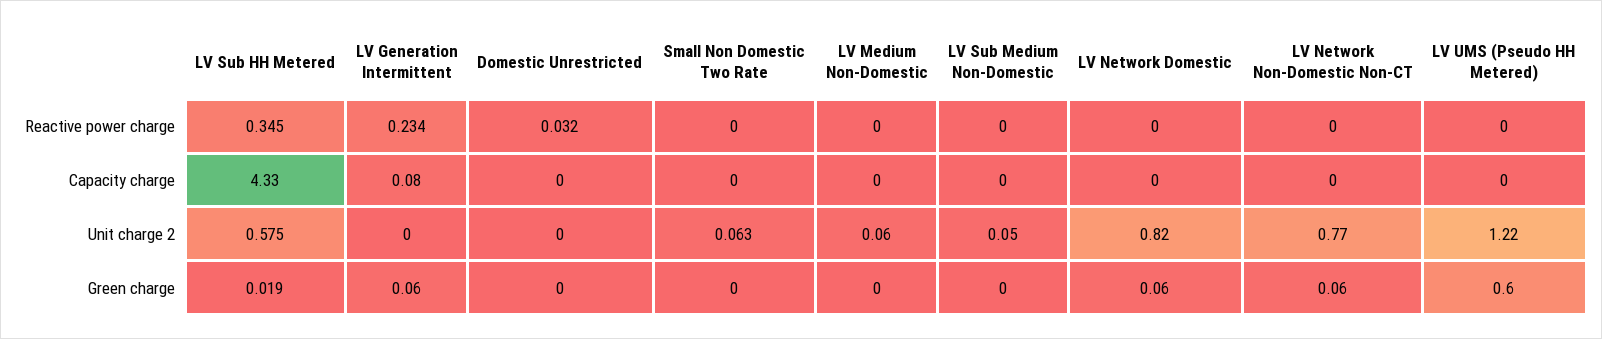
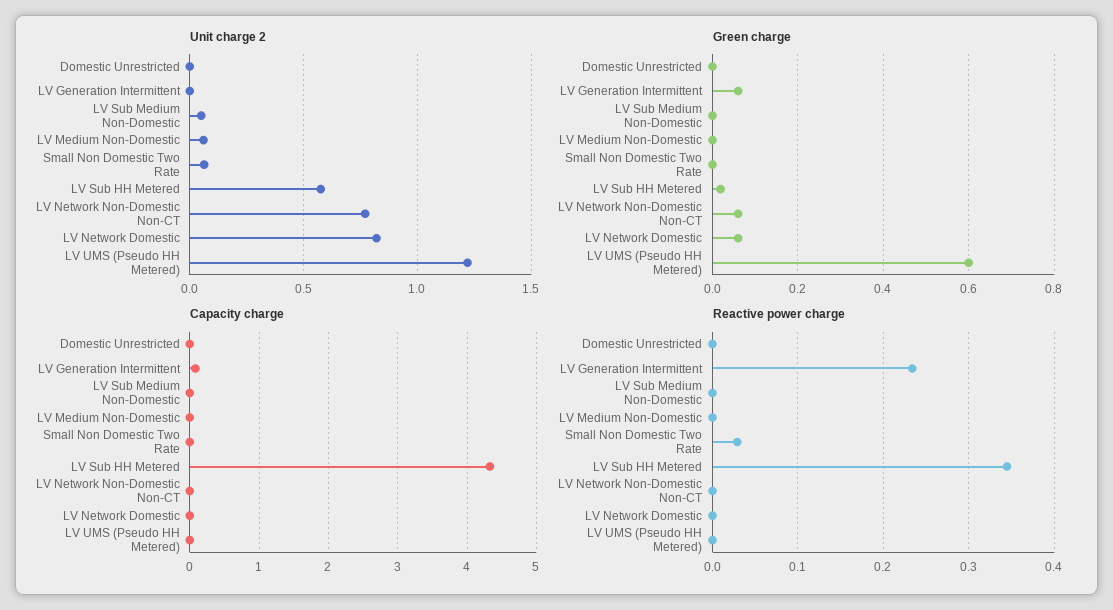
Reactive power charge, Domestic Unrestricted: 0.032 -> 0
Reactive power charge, Small Non Domestic Two Rate: 0 -> 0.03

